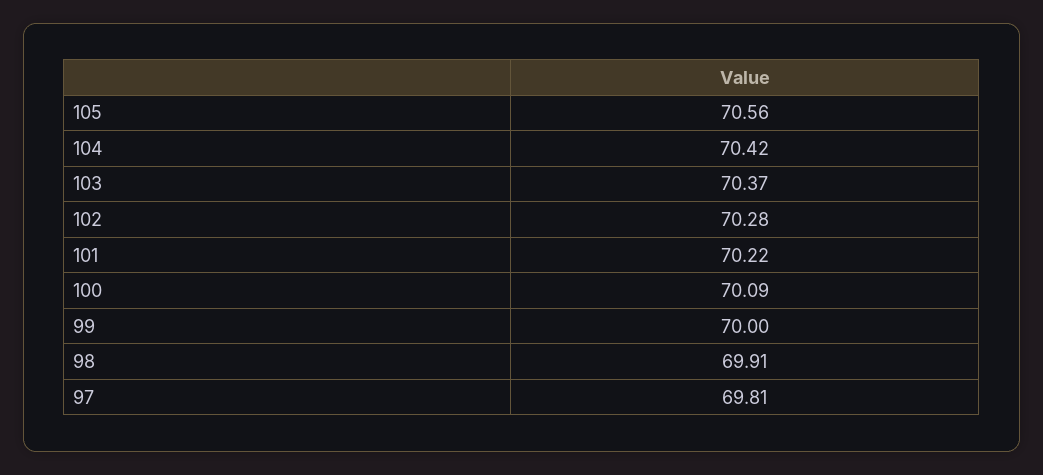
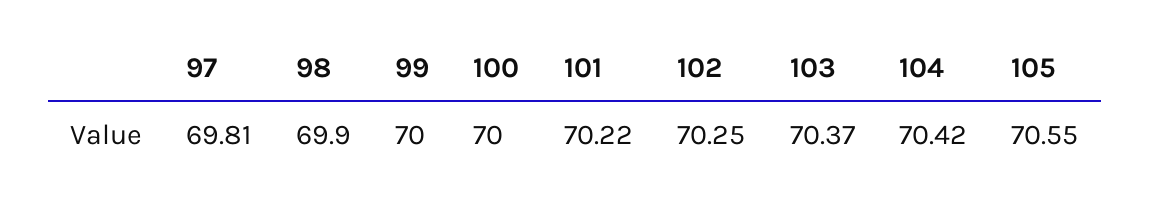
105: 70.56 -> 70.55
102: 70.28 -> 70.25
100: 70.09 -> 70
98: 69.91 -> 69.9

